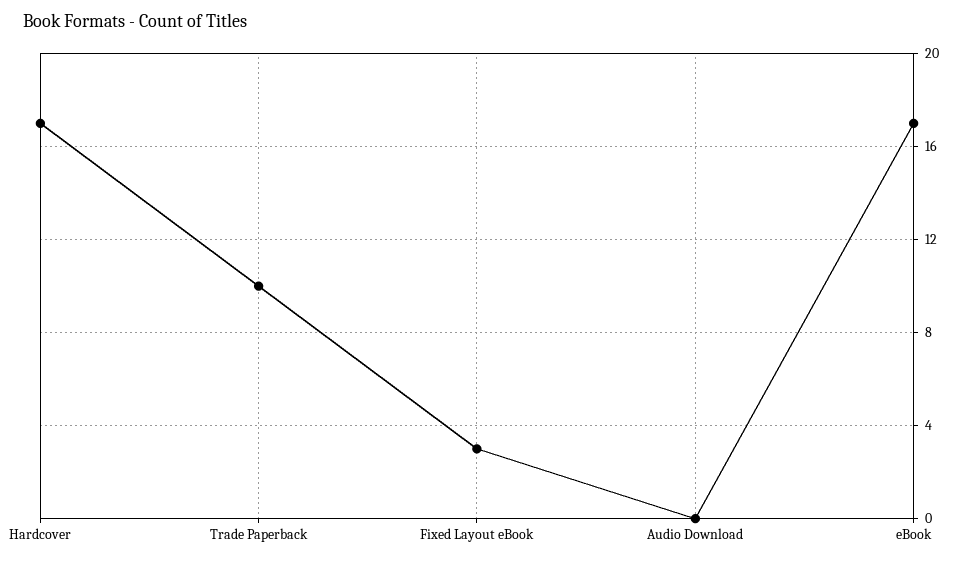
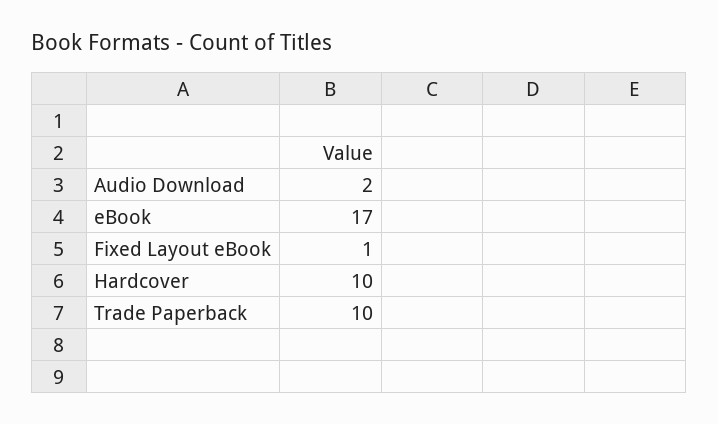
Hardcover: 17 -> 10
Fixed Layout eBook: 3 -> 1
Audio Download: 0 -> 2

